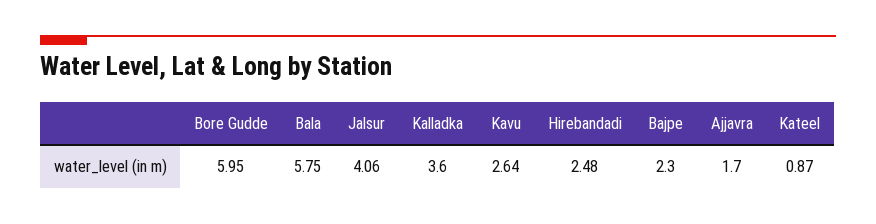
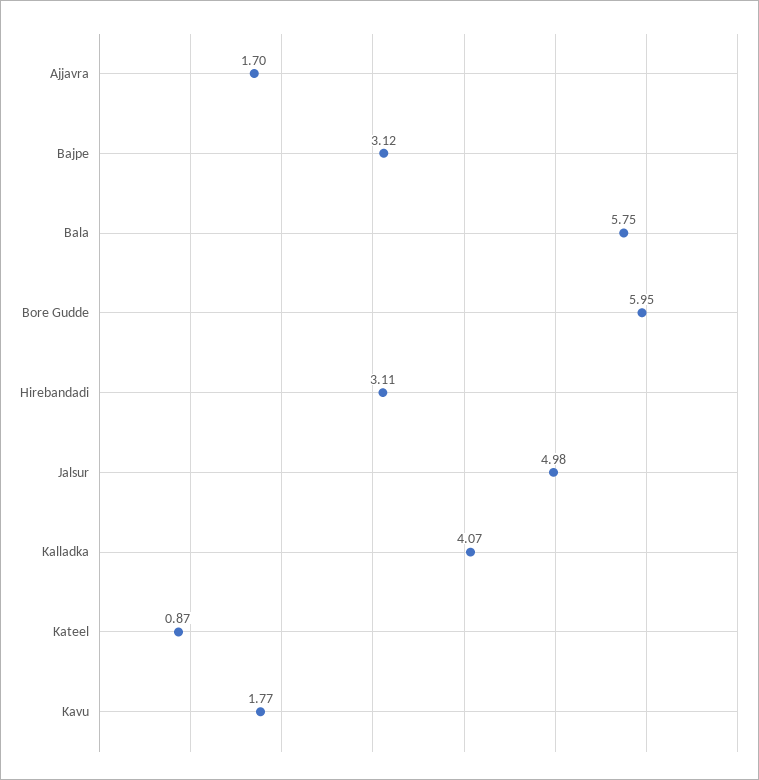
Jalsur: 4.06 -> 4.98
Kalladka: 3.6 -> 4.07
Kavu: 2.64 -> 1.77
Hirebandadi: 2.48 -> 3.11
Bajpe: 2.3 -> 3.12

